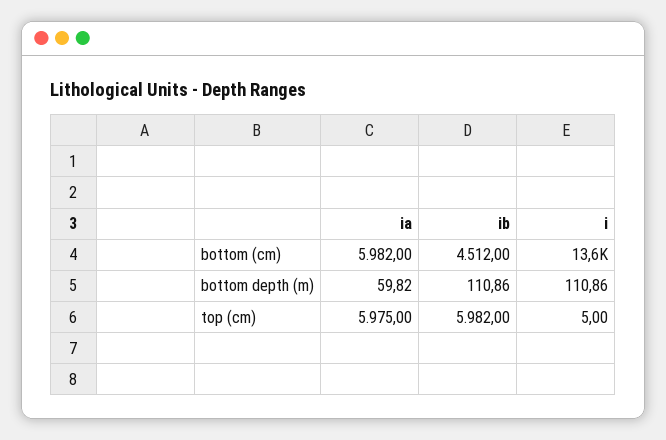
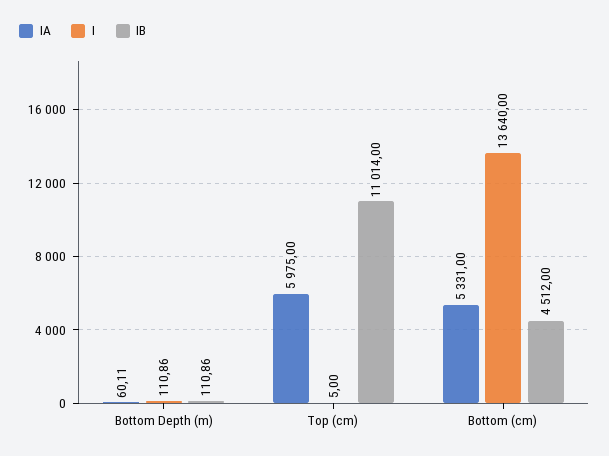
ia, bottom (cm): 5982 -> 5331
ia, bottom depth (m): 59.82 -> 60.11
ib, top (cm): 5982 -> 11014

